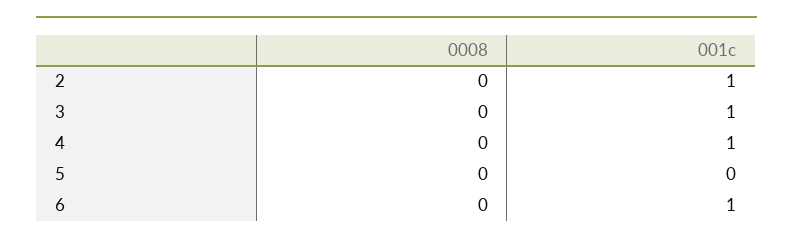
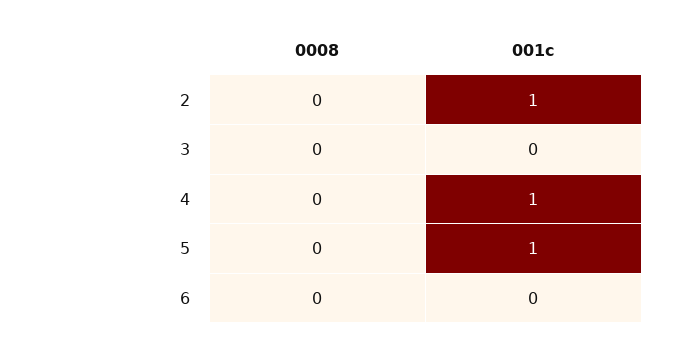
001c, 3: 1 -> 0
001c, 5: 0 -> 1
001c, 6: 1 -> 0

